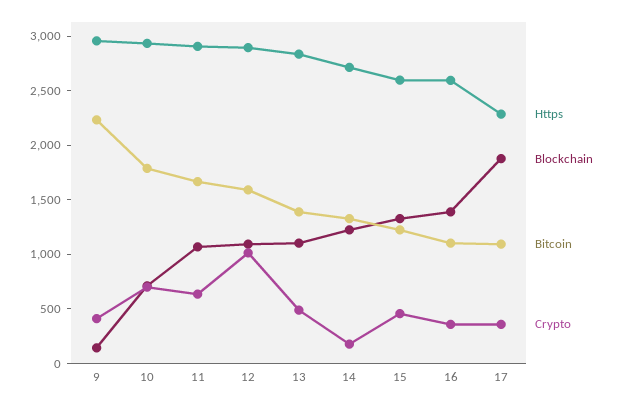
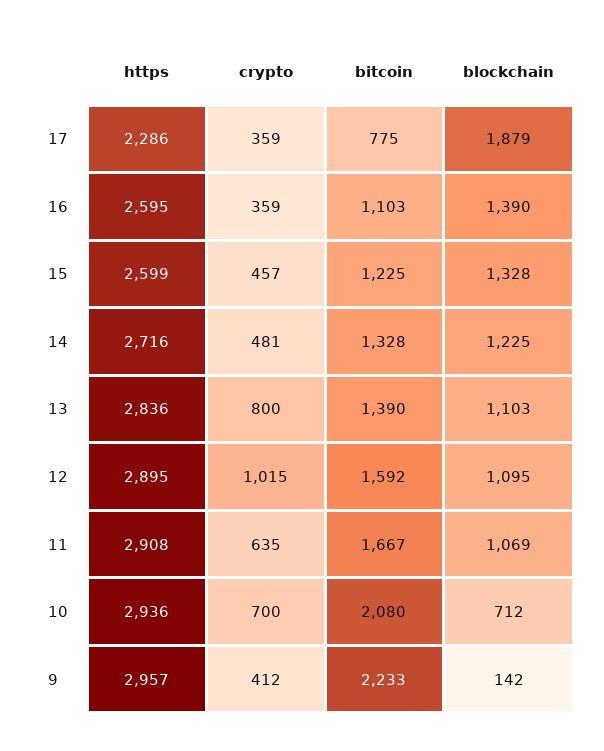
Bitcoin, 10: 1800 -> 2080
Crypto, 13: 500 -> 800
Crypto, 14: 200 -> 481
Bitcoin, 17: 1100 -> 775

